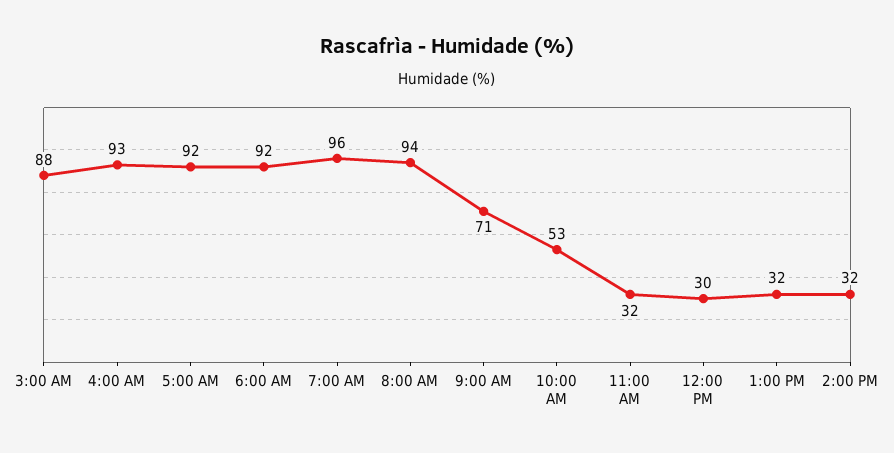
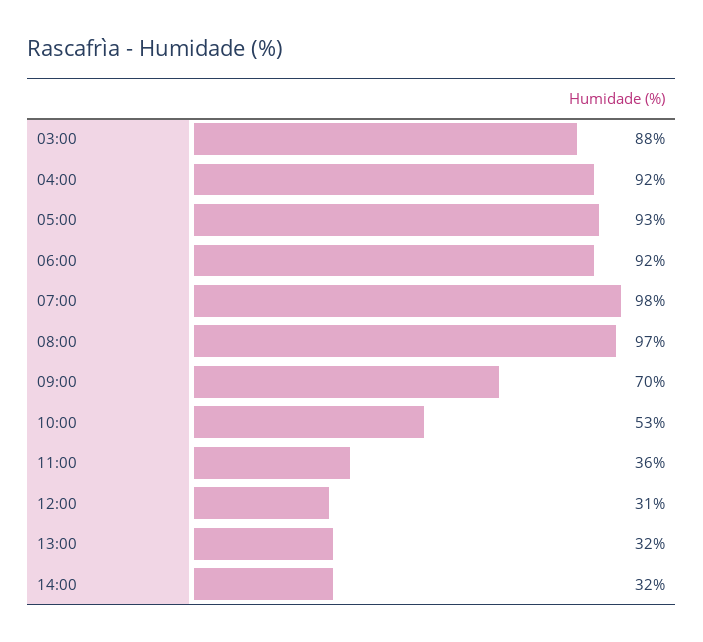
4:00 AM: 93 -> 92
5:00 AM: 92 -> 93
7:00 AM: 96 -> 98
8:00 AM: 94 -> 97
9:00 AM: 71 -> 70
11:00 AM: 32 -> 36
12:00 PM: 30 -> 31

